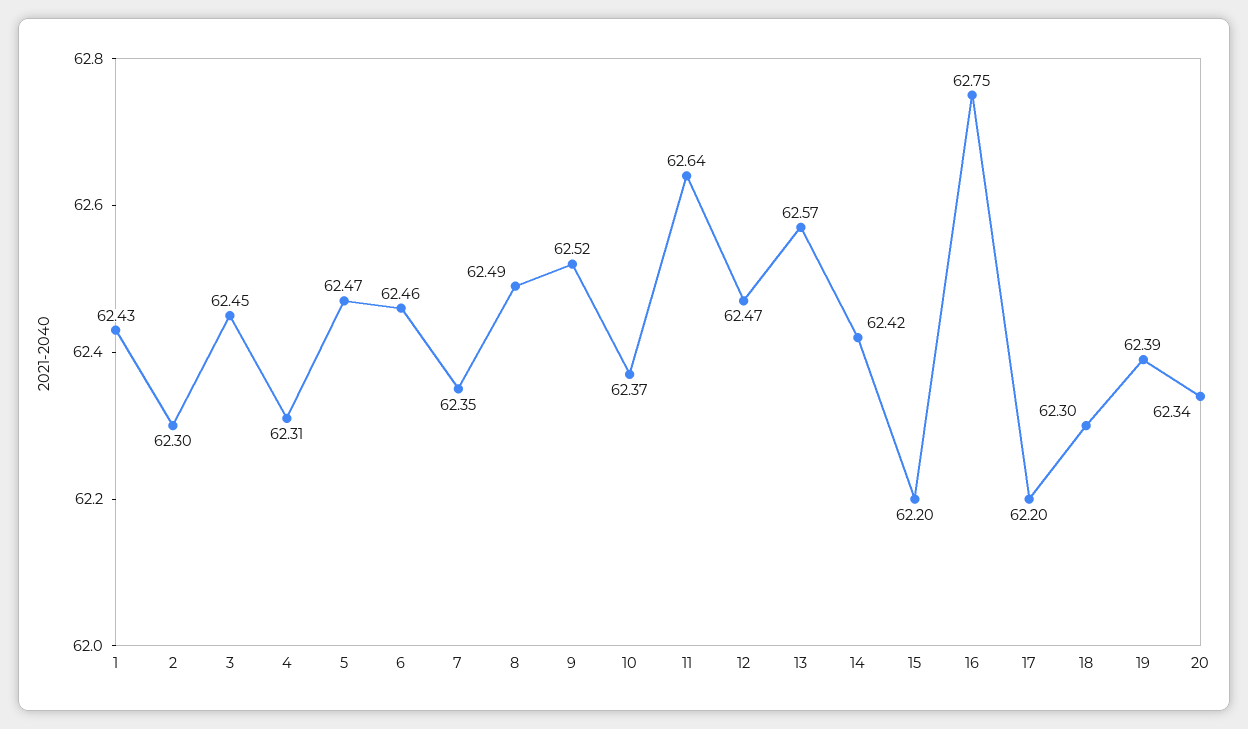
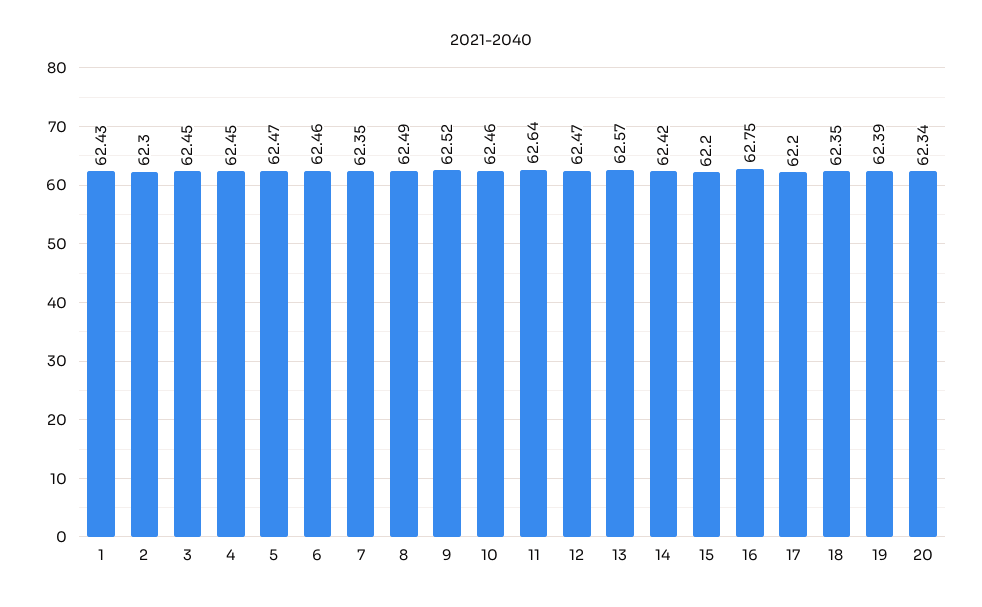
4: 62.31 -> 62.45
10: 62.37 -> 62.46
18: 62.3 -> 62.35

